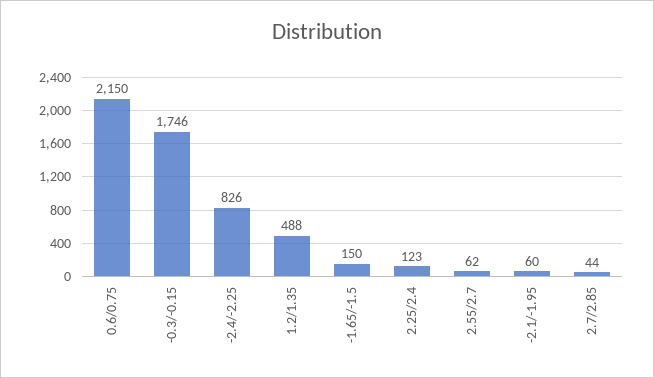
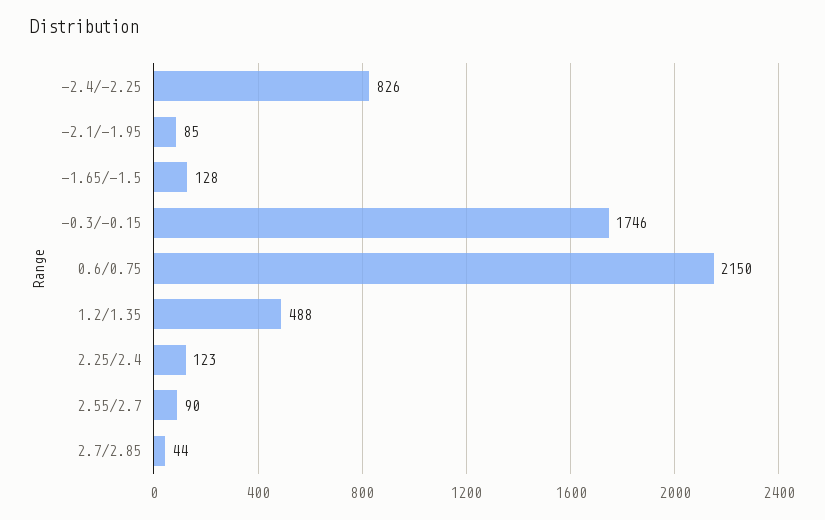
-1.65/-1.5: 150 -> 128
2.55/2.7: 62 -> 90
-2.1/-1.95: 60 -> 85

